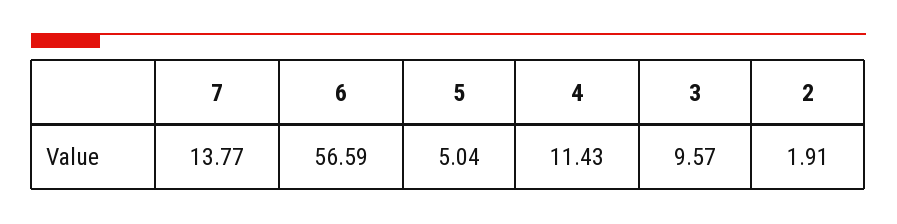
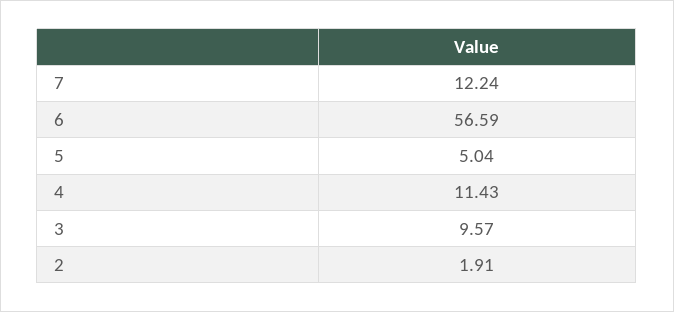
7: 13.77 -> 12.24

